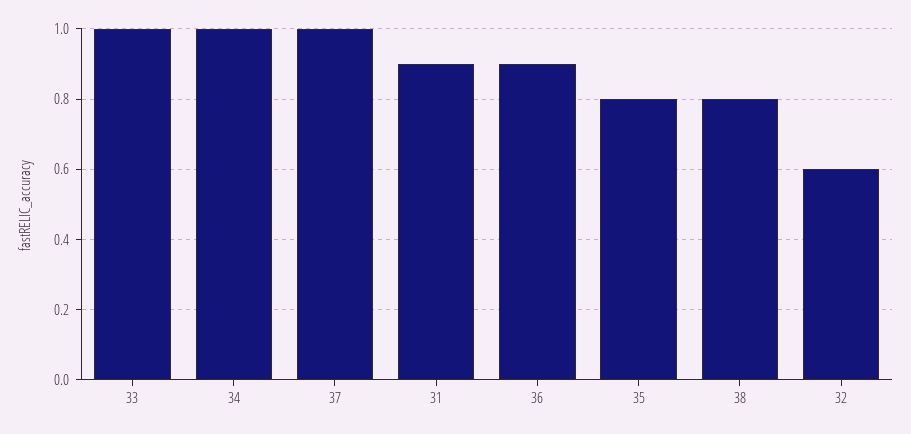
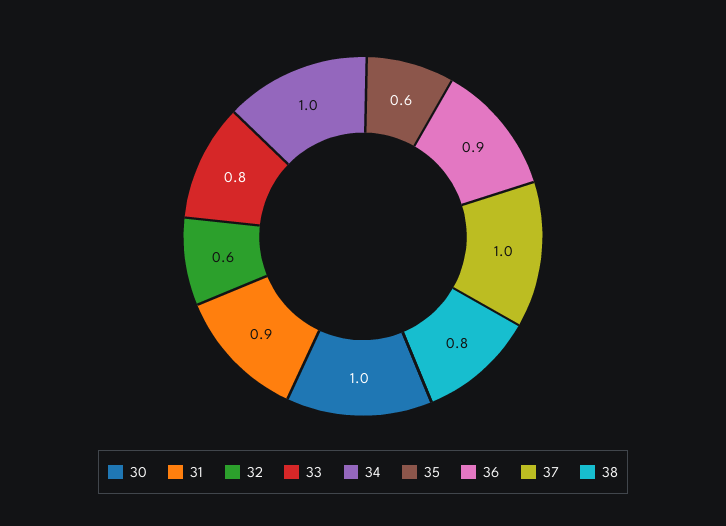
33: 1 -> 0.8
35: 0.8 -> 0.6
30: none -> 1

